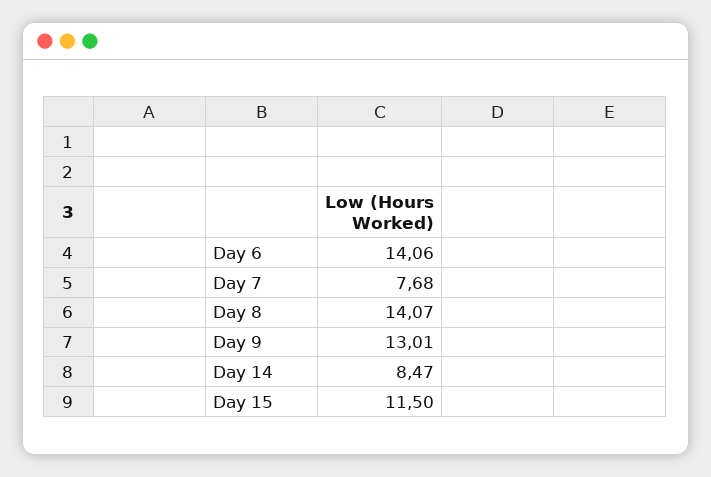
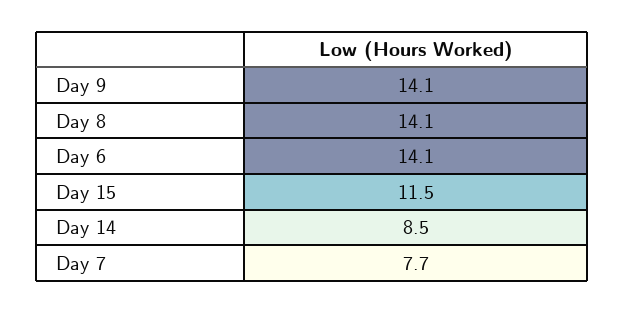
Day 9: 13.01 -> 14.1

